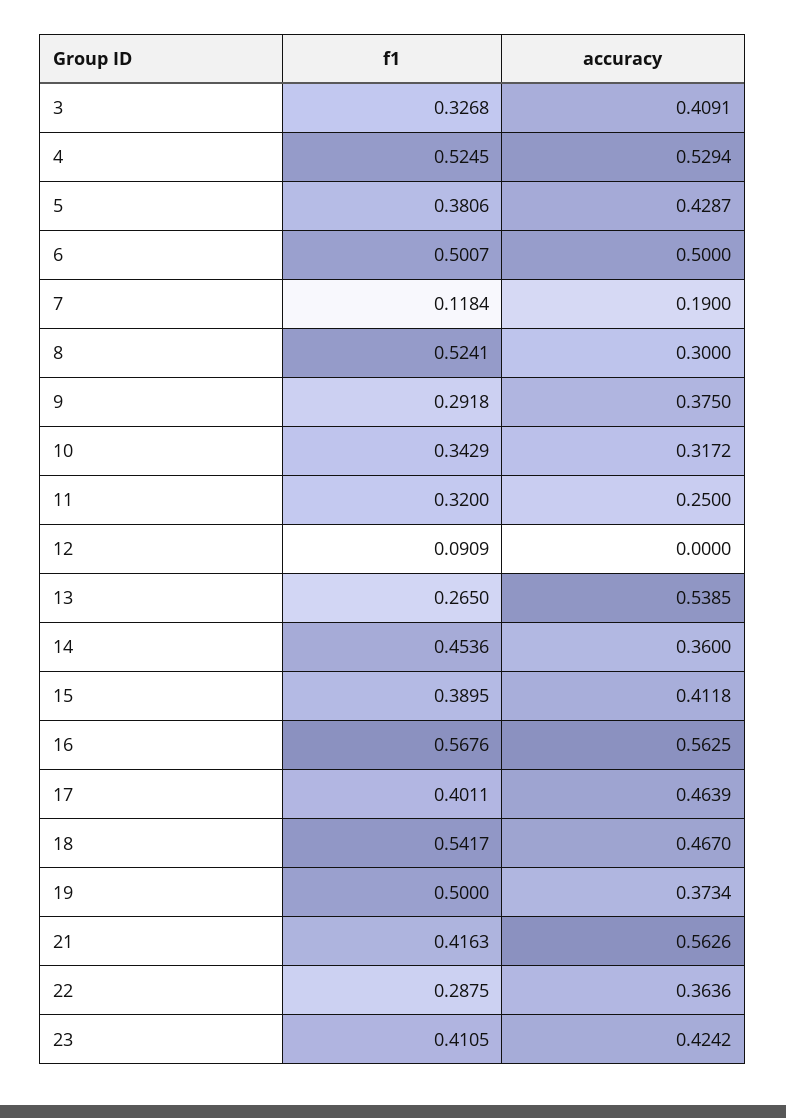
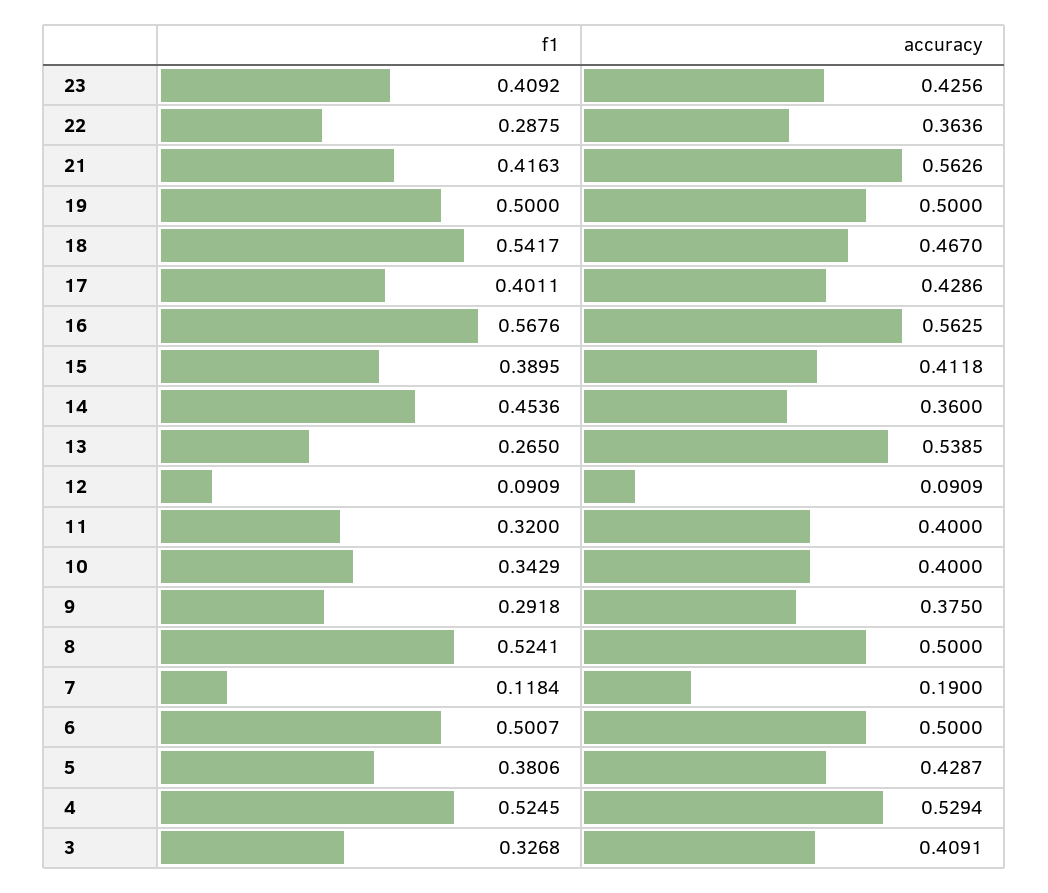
accuracy, 8: 0.3 -> 0.5
accuracy, 10: 0.3172 -> 0.4
accuracy, 11: 0.25 -> 0.4
accuracy, 12: 0 -> 0.0909
accuracy, 17: 0.4639 -> 0.4286
accuracy, 19: 0.3734 -> 0.5
f1, 23: 0.4105 -> 0.4092
accuracy, 23: 0.4242 -> 0.4256

